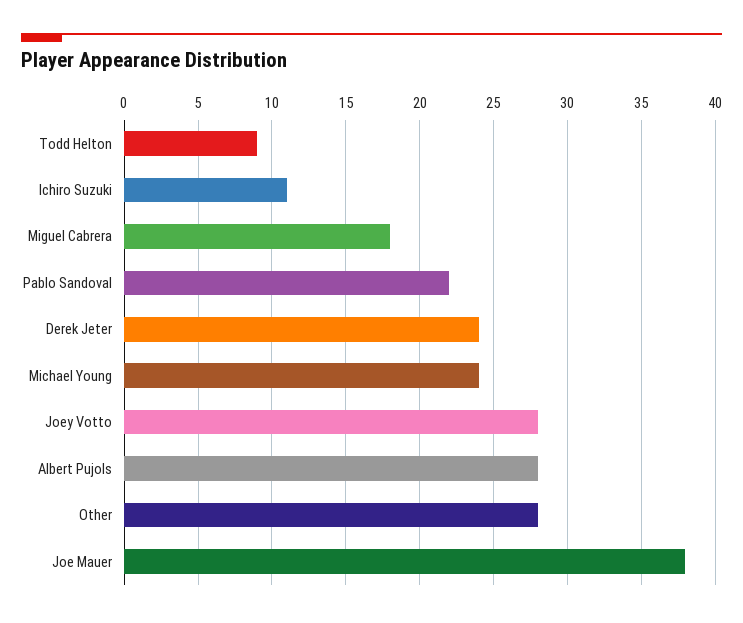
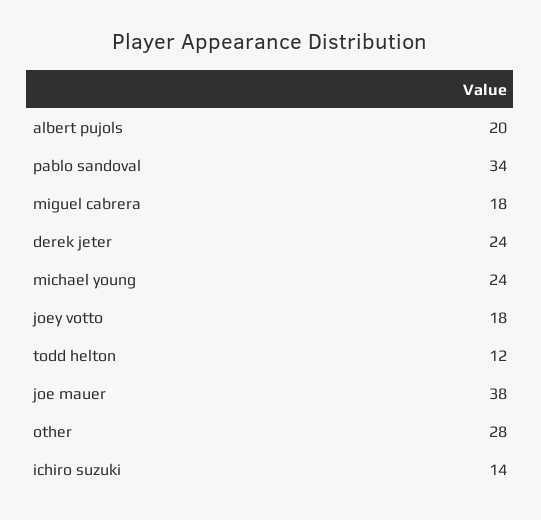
Todd Helton: 9 -> 12
Ichiro Suzuki: 11 -> 14
Pablo Sandoval: 22 -> 34
Joey Votto: 28 -> 18
Albert Pujols: 28 -> 20

